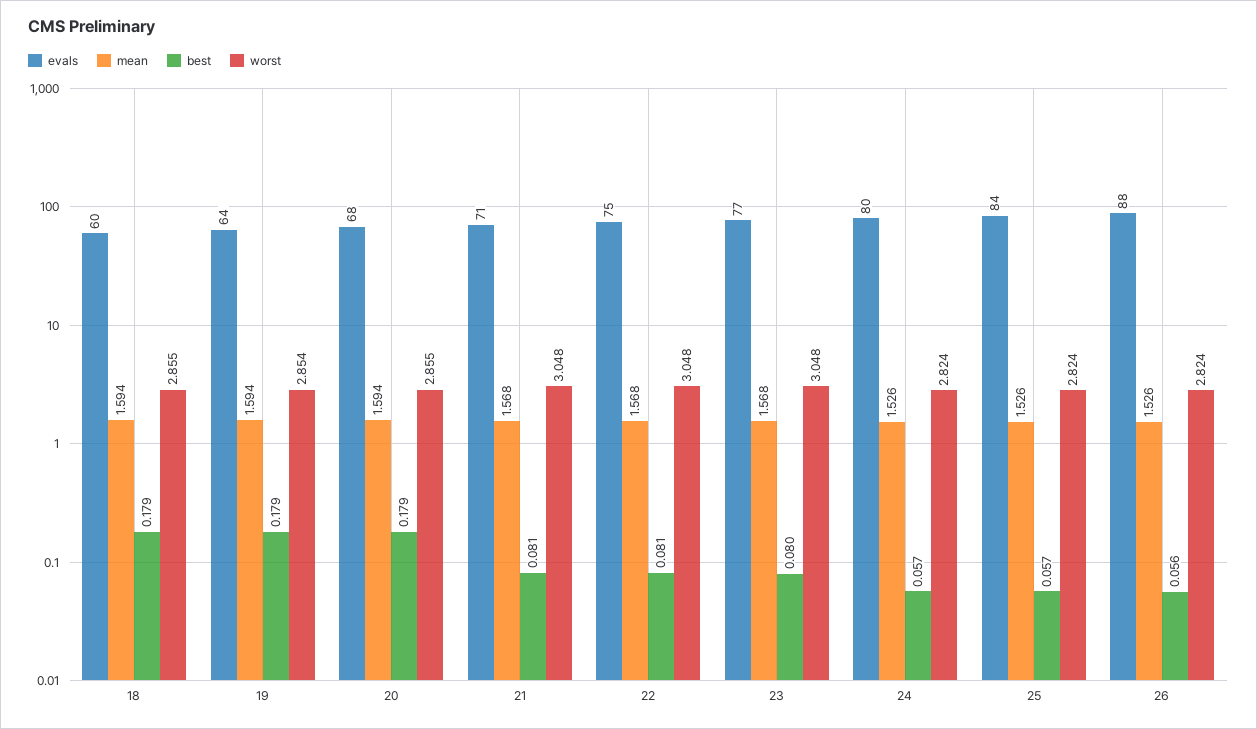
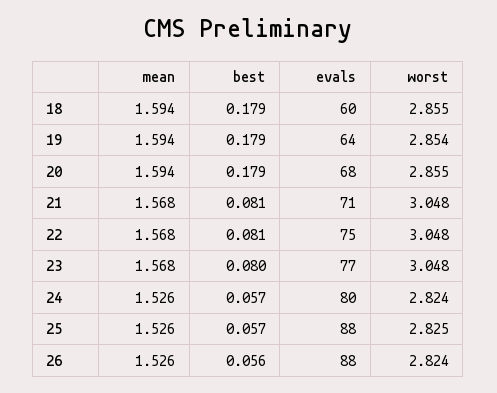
evals, 25: 84 -> 88
worst, 25: 2.824 -> 2.825

